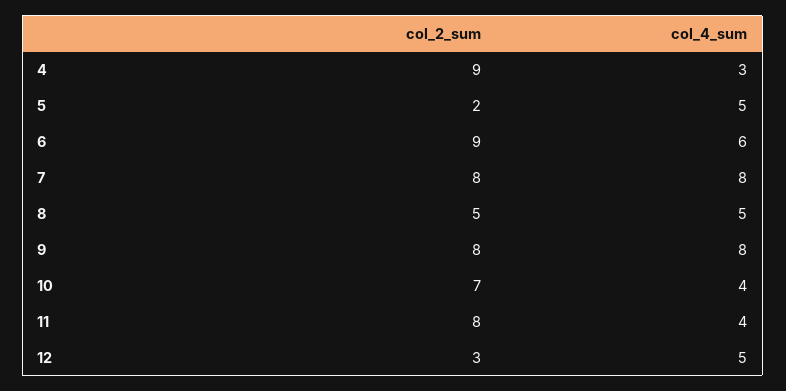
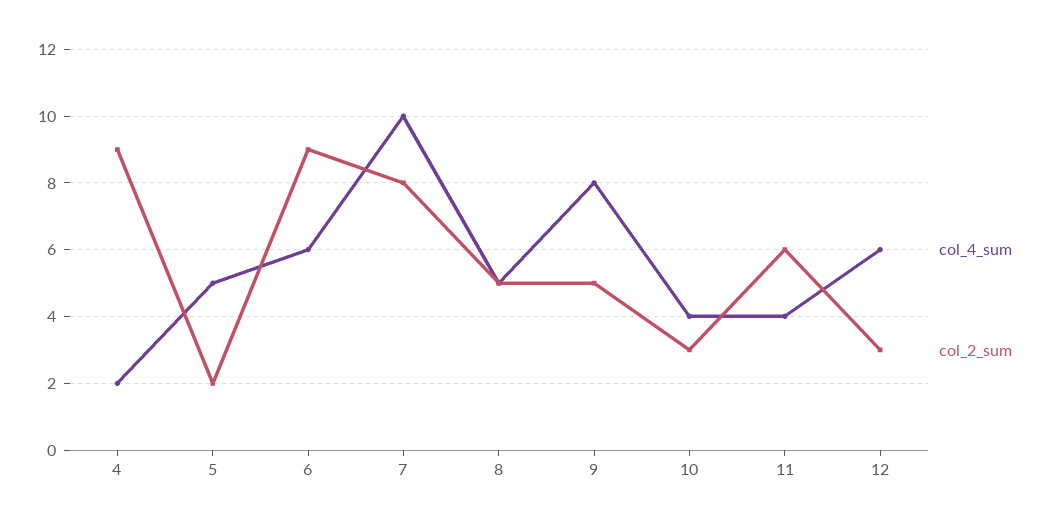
col_4_sum, 4: 3 -> 2
col_4_sum, 7: 8 -> 10
col_2_sum, 9: 8 -> 5
col_2_sum, 10: 7 -> 3
col_2_sum, 11: 8 -> 6
col_4_sum, 12: 5 -> 6

